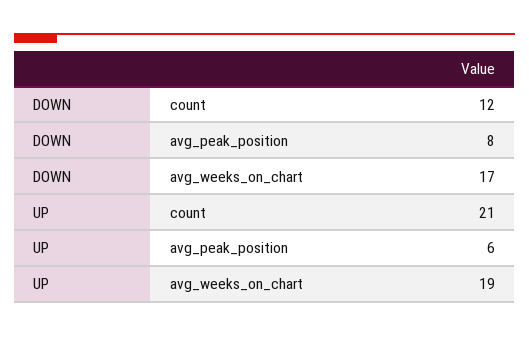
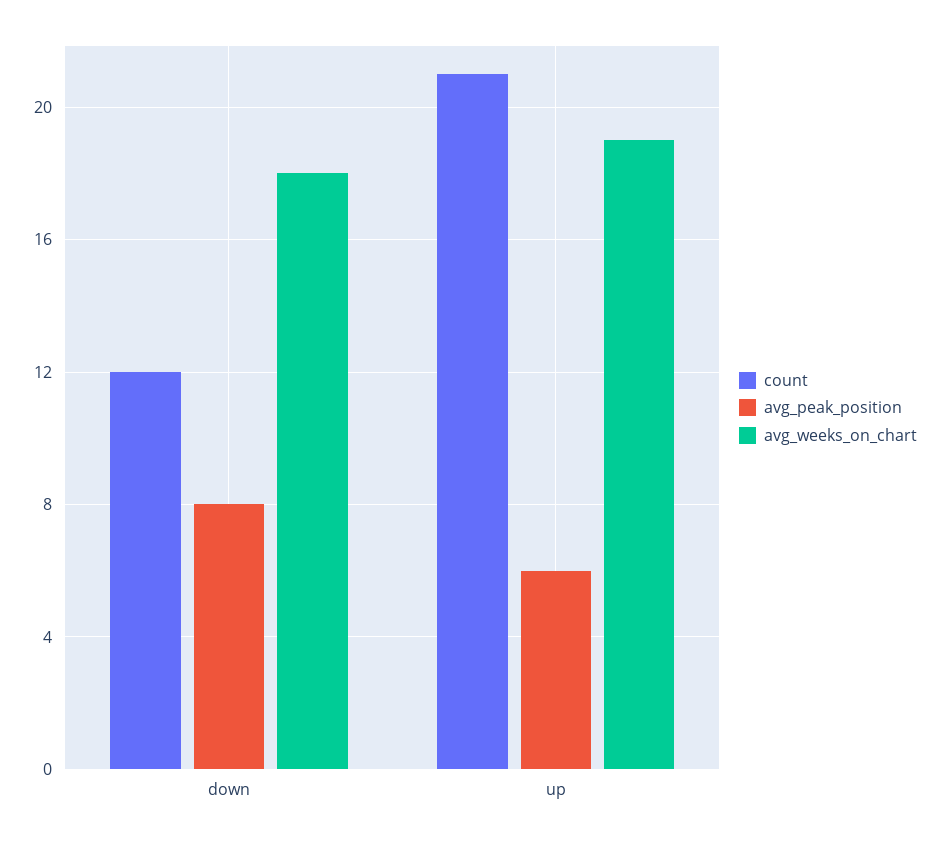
avg_weeks_on_chart, DOWN: 17 -> 18

